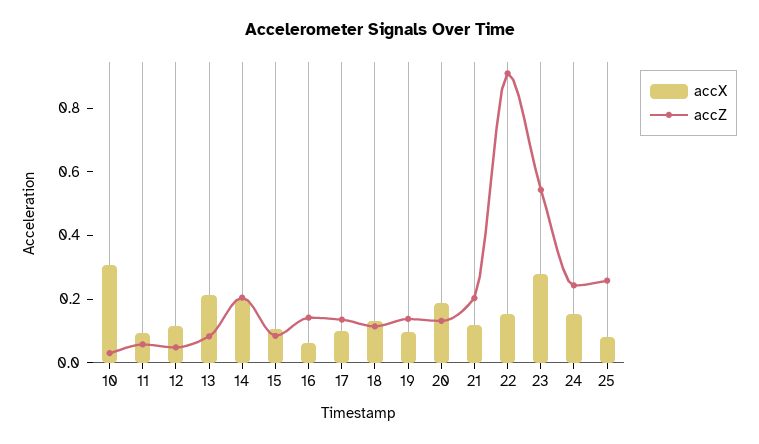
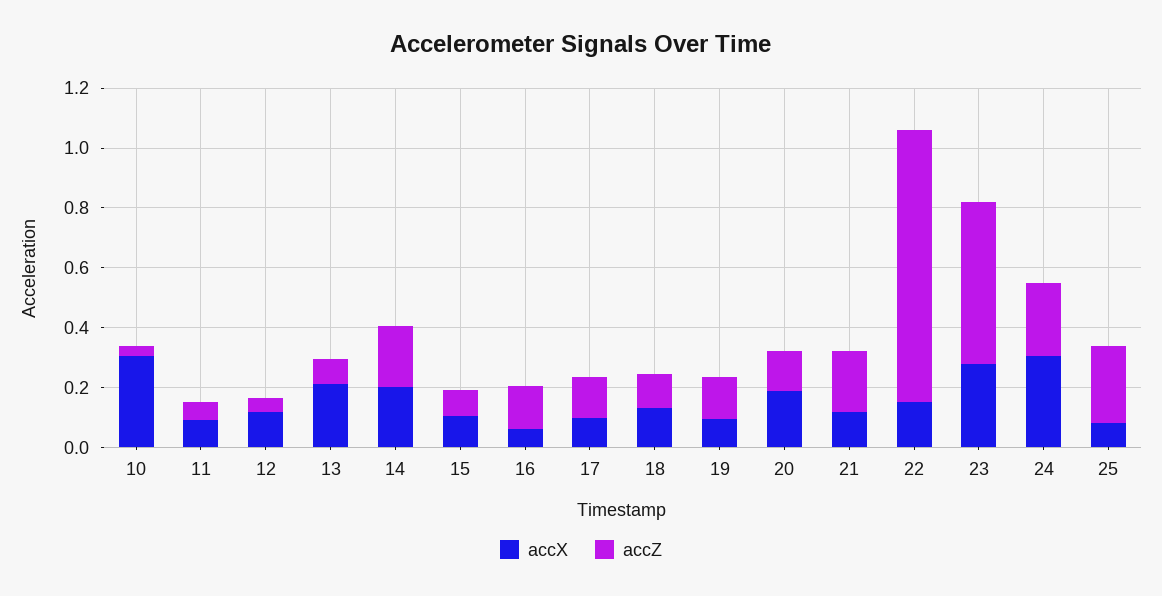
accX, 24: 0.15 -> 0.3

